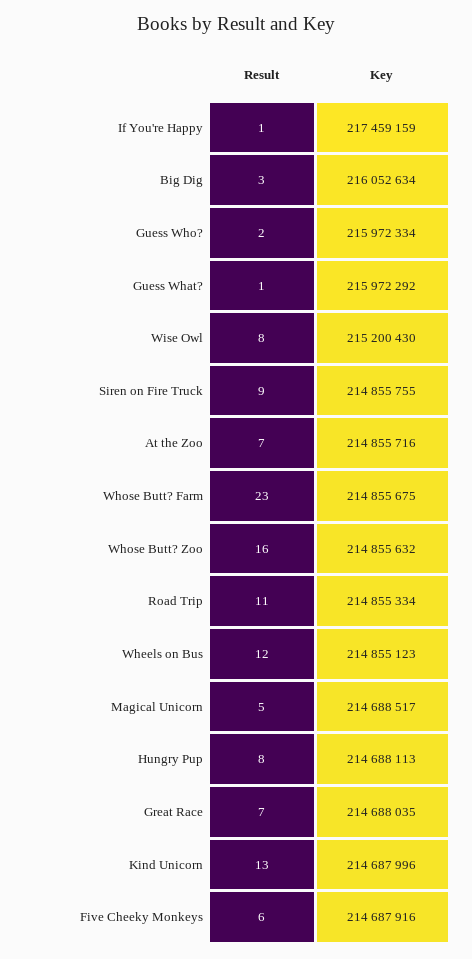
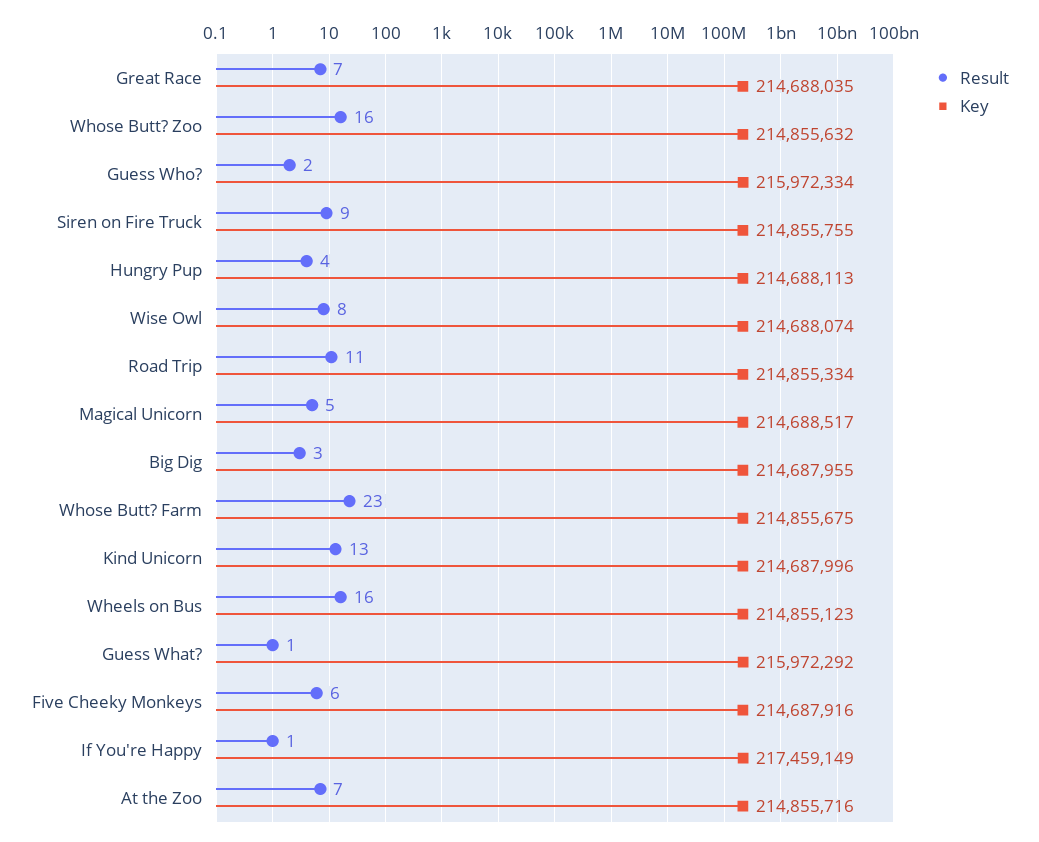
Key, If You're Happy: 217459159 -> 217459149
Key, Big Dig: 216052634 -> 214687955
Key, Wise Owl: 215200430 -> 214688074
Result, Wheels on Bus: 12 -> 16
Result, Hungry Pup: 8 -> 4

